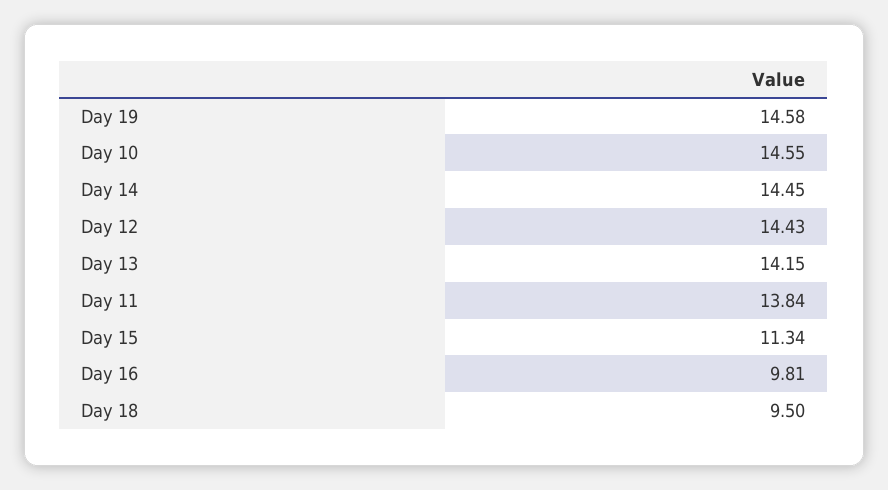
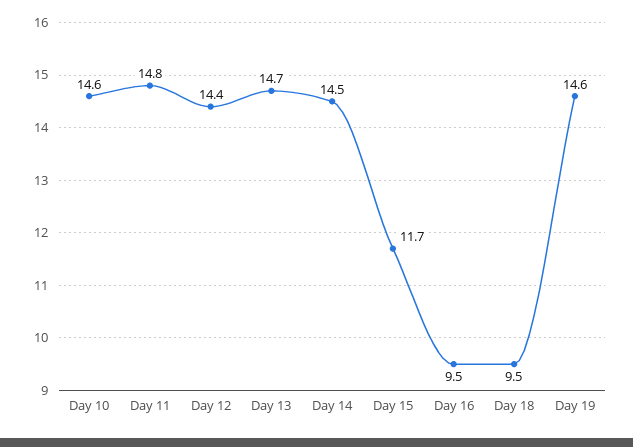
Day 13: 14.15 -> 14.7
Day 11: 13.84 -> 14.8
Day 15: 11.34 -> 11.7
Day 16: 9.81 -> 9.5

